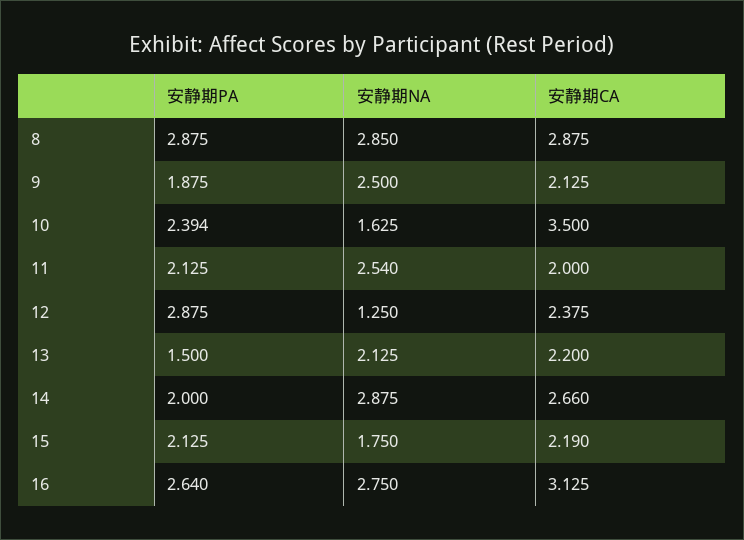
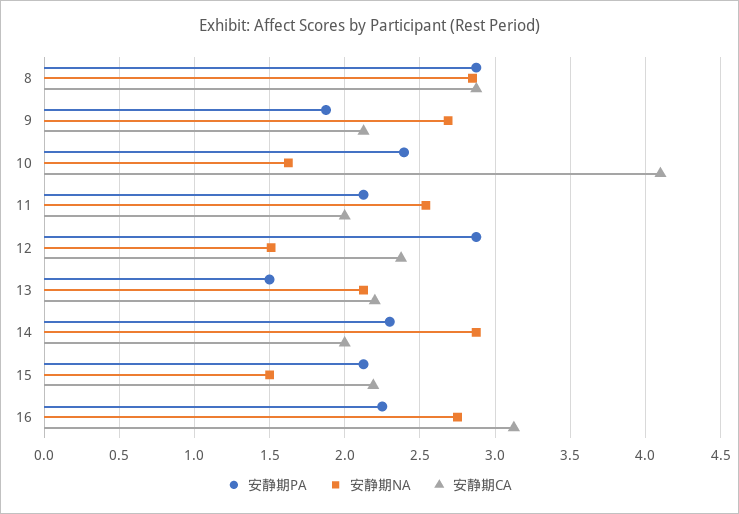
安静期NA, 9: 2.5 -> 2.7
安静期CA, 10: 3.5 -> 4.1
安静期NA, 12: 1.25 -> 1.5
安静期PA, 14: 2 -> 2.3
安静期CA, 14: 2.66 -> 2
安静期NA, 15: 1.75 -> 1.5
安静期PA, 16: 2.64 -> 2.25

